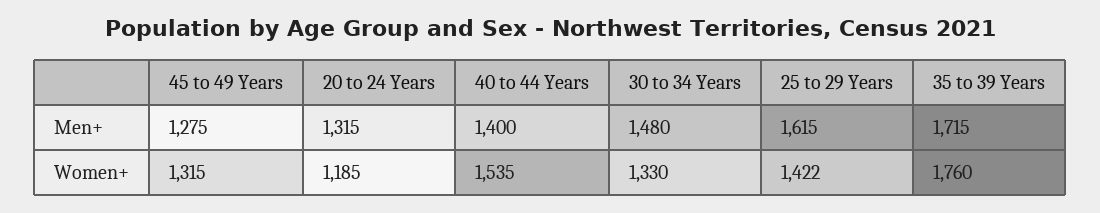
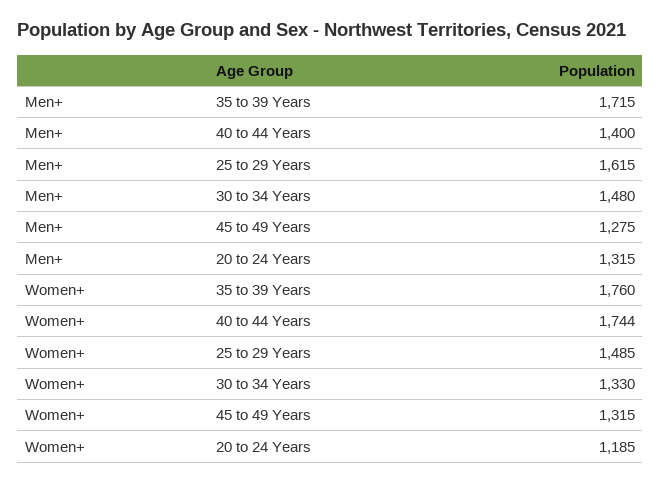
40 to 44 Years, Women+: 1535 -> 1744
25 to 29 Years, Women+: 1422 -> 1485

